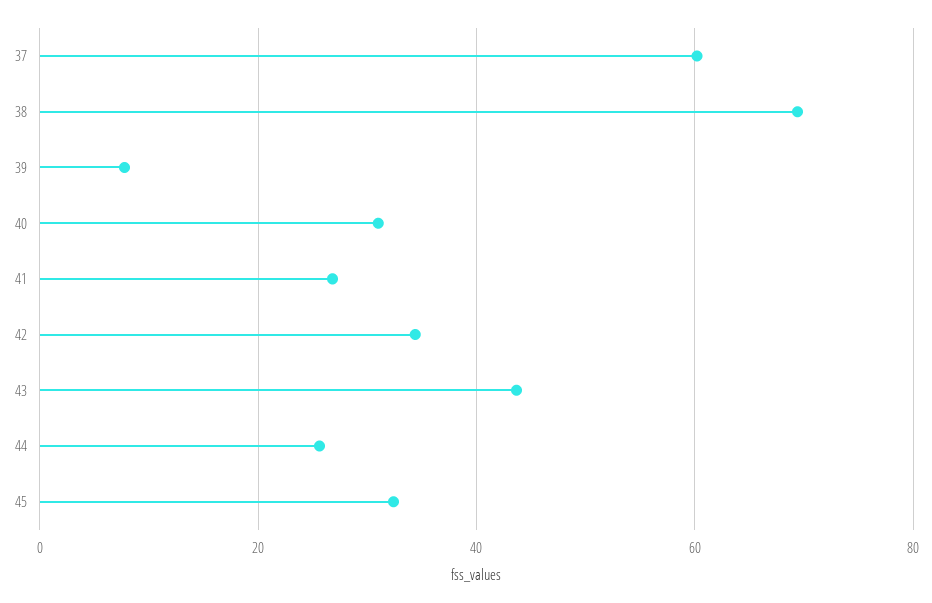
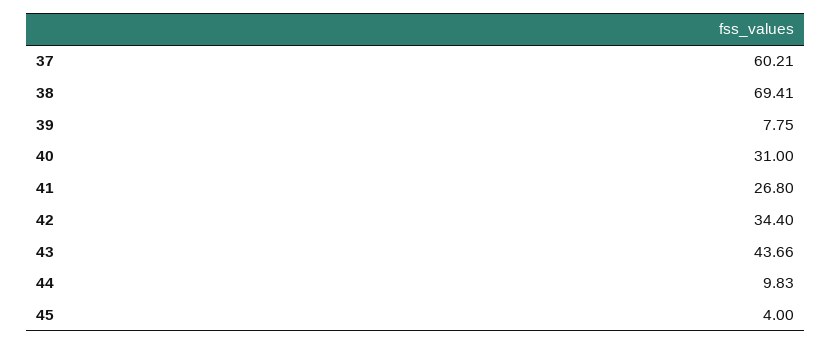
44: 26 -> 9.83
45: 32 -> 4

